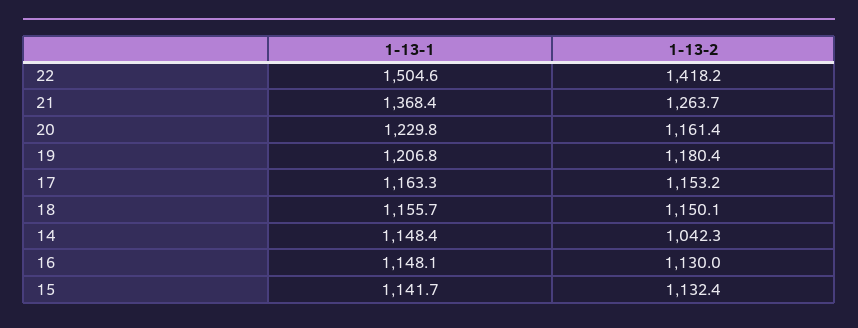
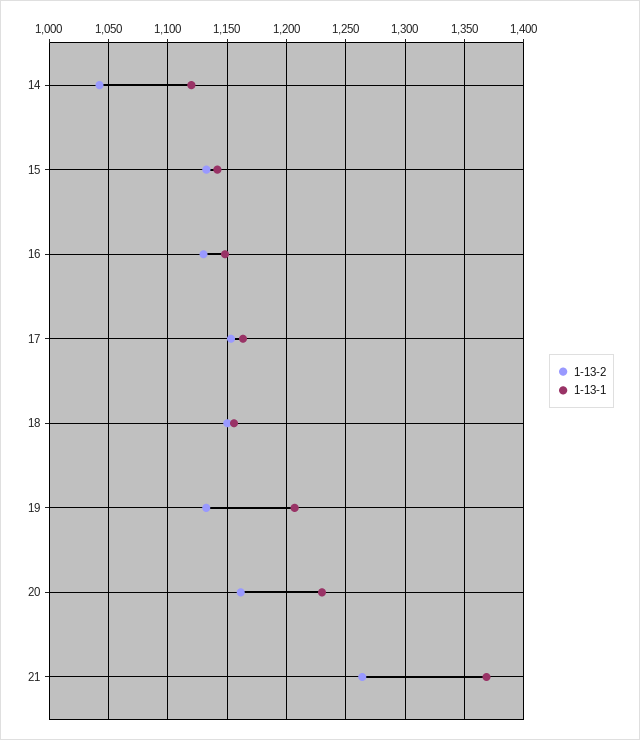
1-13-1, 22: 1504.6 -> none
1-13-2, 22: 1418.2 -> none
1-13-2, 19: 1180.4 -> 1130
1-13-1, 14: 1148.4 -> 1120

